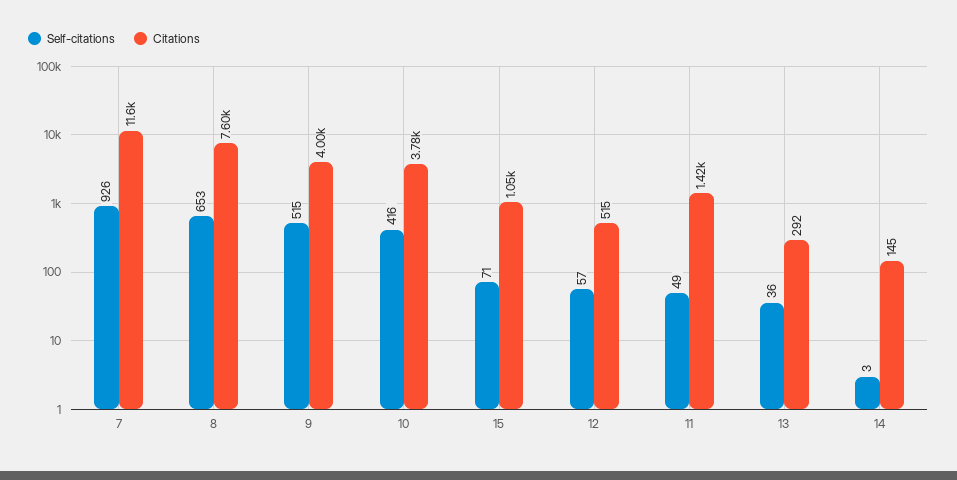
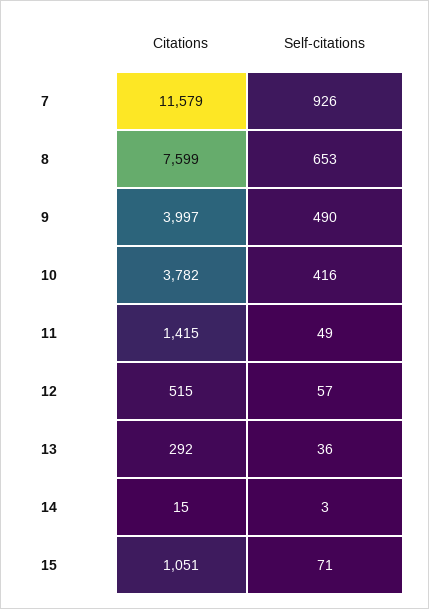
Self-citations, 9: 515 -> 490
Citations, 14: 145 -> 15

